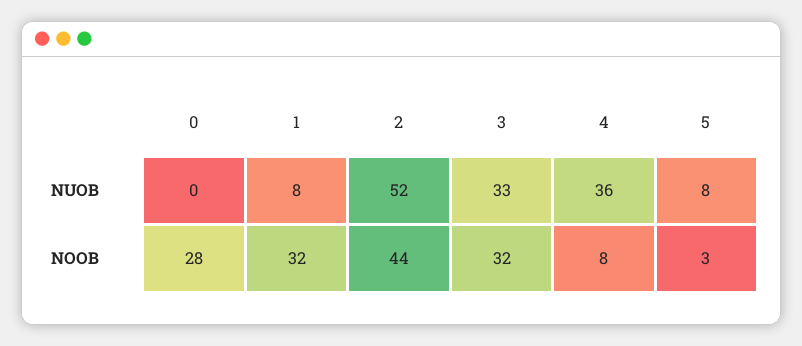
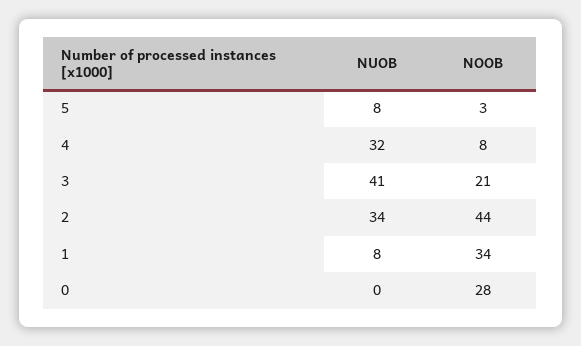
2, NUOB: 52 -> 34
3, NUOB: 33 -> 41
4, NUOB: 36 -> 32
1, NOOB: 32 -> 34
3, NOOB: 32 -> 21

